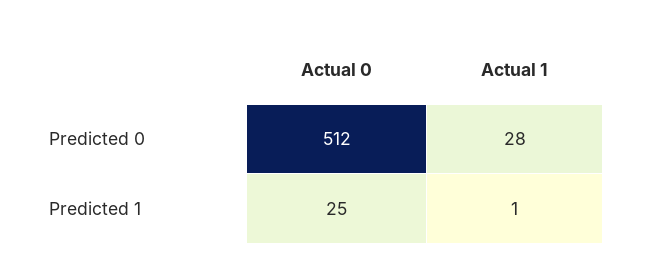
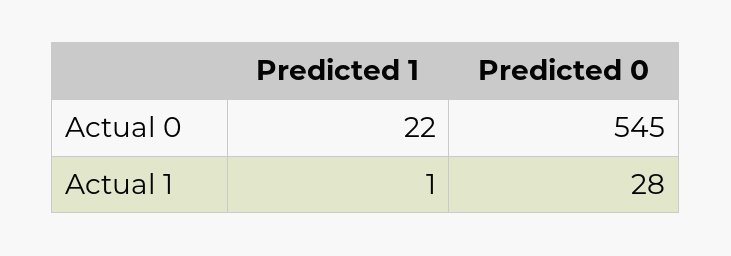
Actual 0, Predicted 0: 512 -> 545
Actual 0, Predicted 1: 25 -> 22

